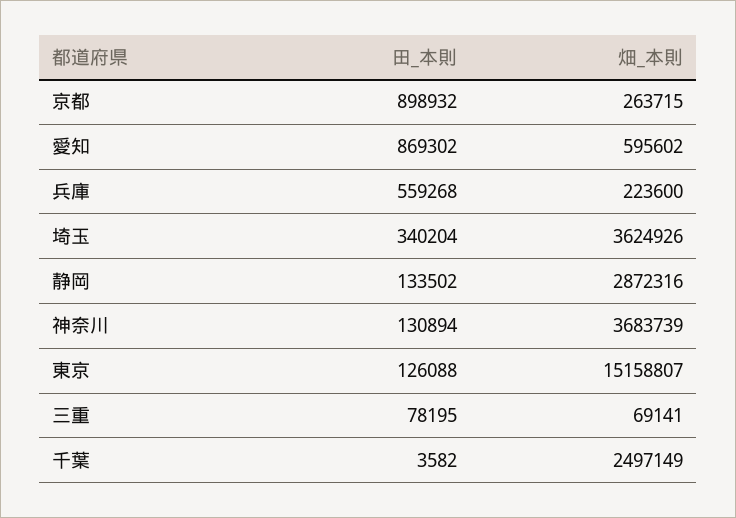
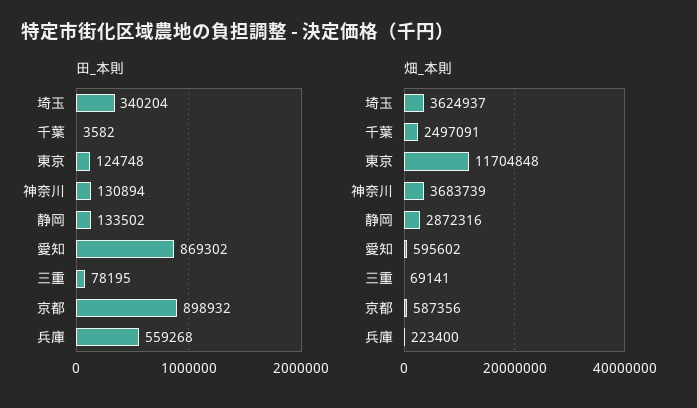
畑_本則, 京都: 263715 -> 587356
畑_本則, 兵庫: 223600 -> 223400
畑_本則, 埼玉: 3624926 -> 3624937
田_本則, 東京: 126088 -> 124748
畑_本則, 東京: 15158807 -> 11704848
畑_本則, 千葉: 2497149 -> 2497091

